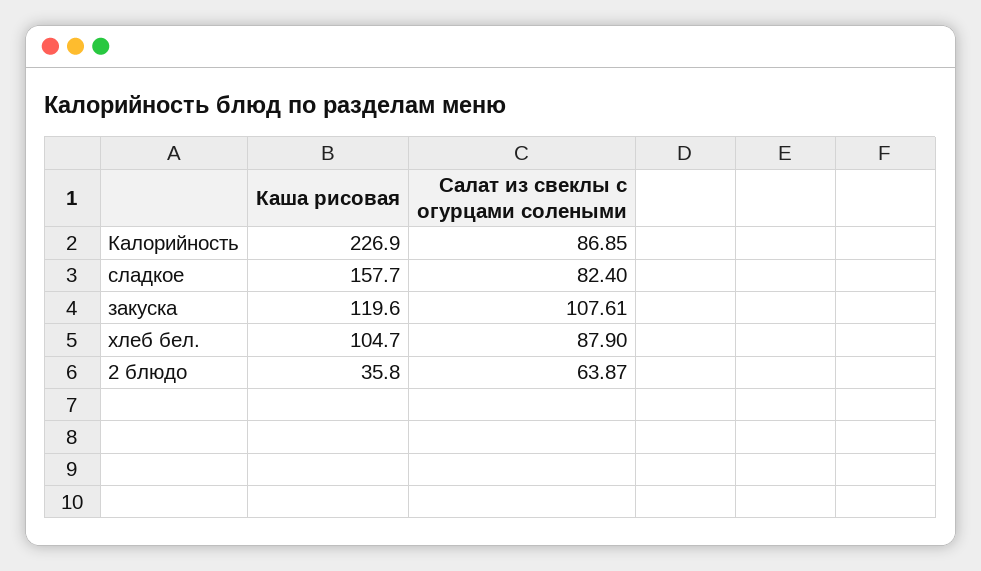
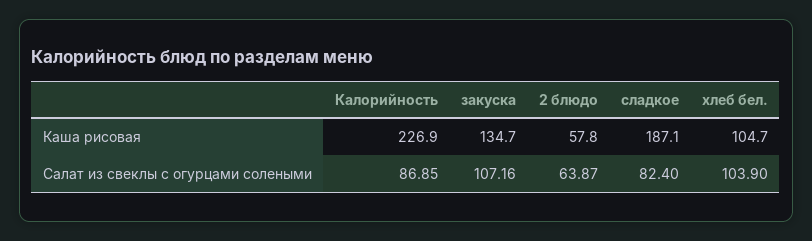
Каша рисовая, сладкое: 157.7 -> 187.1
Каша рисовая, закуска: 119.6 -> 134.7
Салат из свеклы с огурцами солеными, закуска: 107.61 -> 107.16
Салат из свеклы с огурцами солеными, хлеб бел.: 87.9 -> 103.9
Каша рисовая, 2 блюдо: 35.8 -> 57.8

